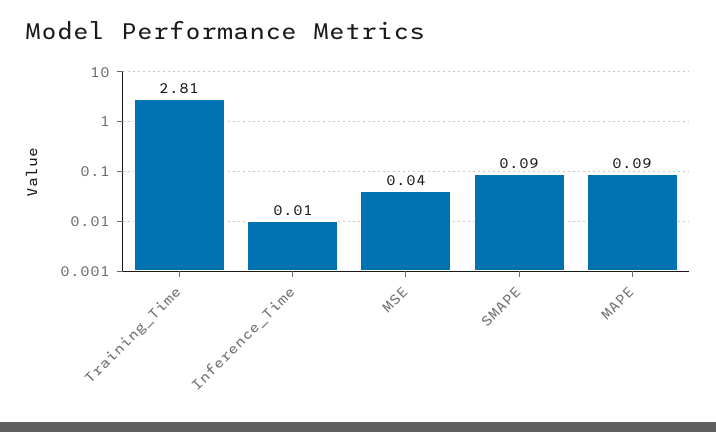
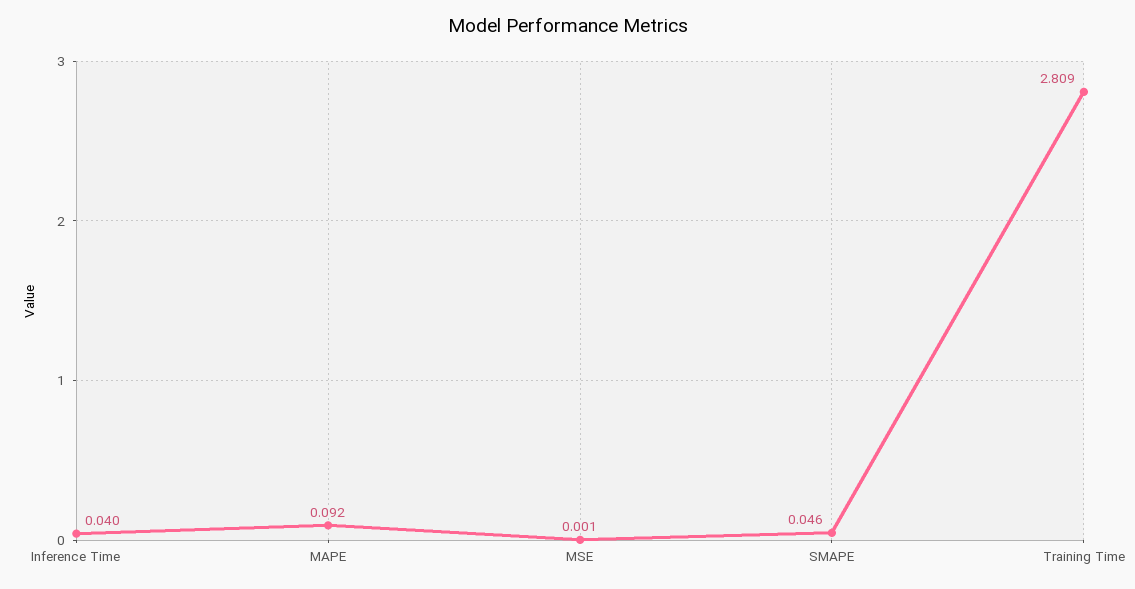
Inference_Time: 0.01 -> 0.04
MSE: 0.04 -> 0.001
SMAPE: 0.09 -> 0.046

